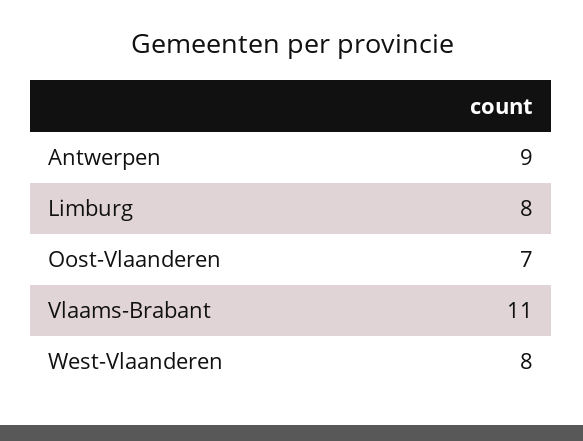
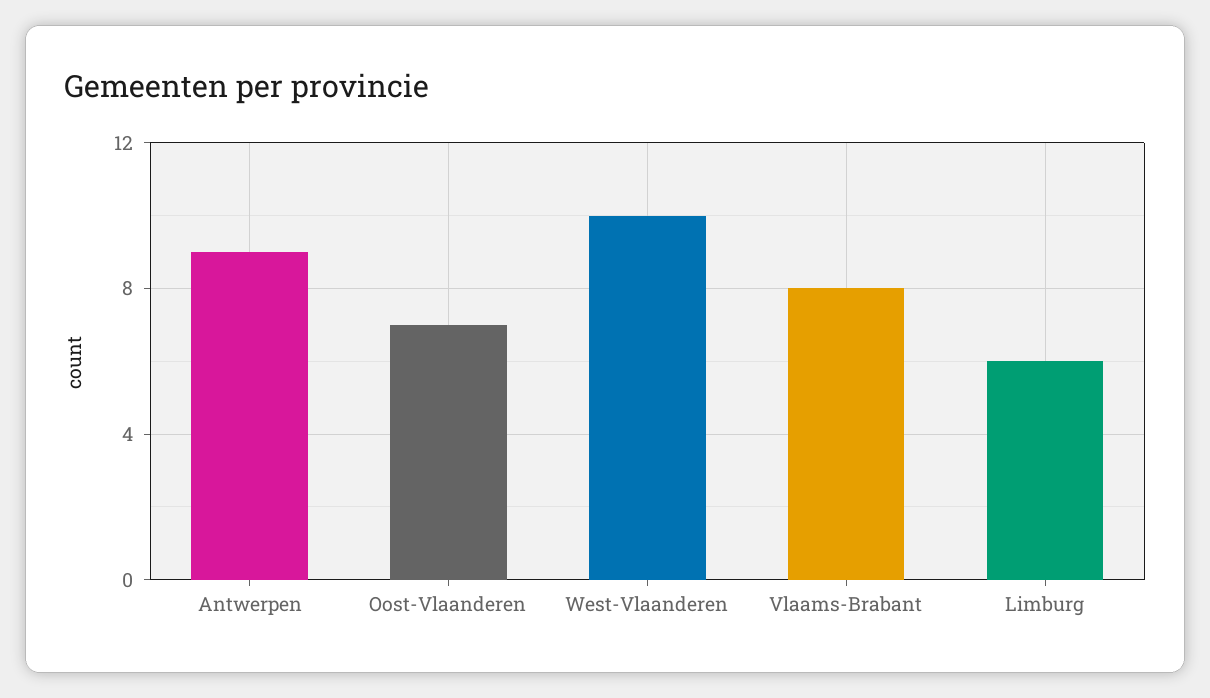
Limburg: 8 -> 6
Vlaams-Brabant: 11 -> 8
West-Vlaanderen: 8 -> 10

